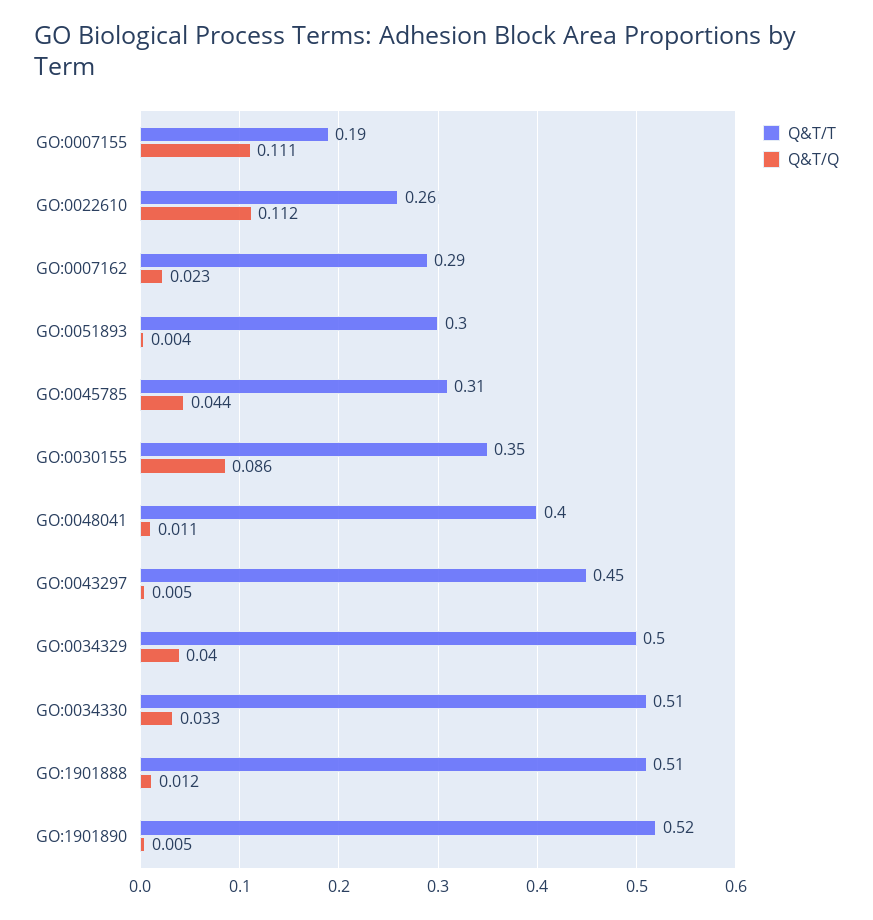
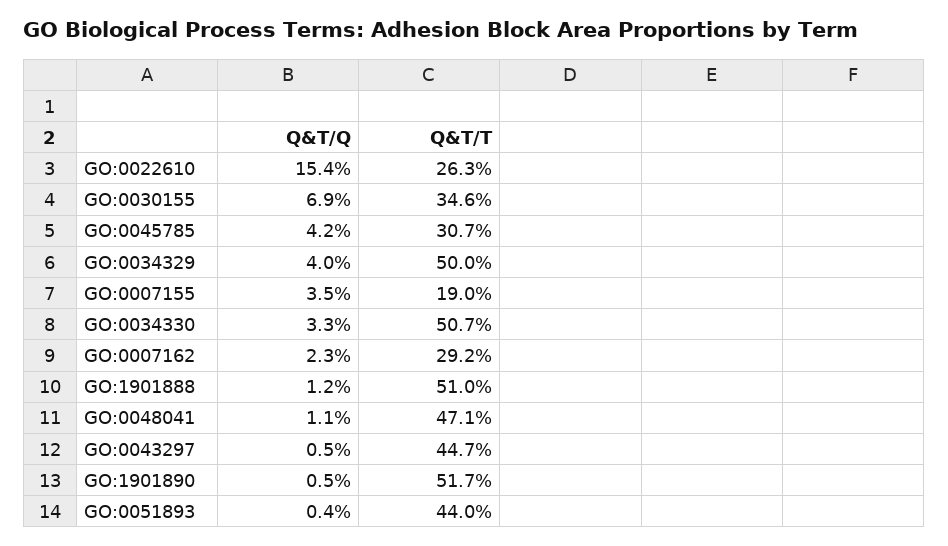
Q&T/Q, GO:0007155: 0.111 -> 0.035
Q&T/Q, GO:0022610: 0.112 -> 0.154
Q&T/T, GO:0051893: 0.3 -> 0.44
Q&T/Q, GO:0045785: 0.044 -> 0.042
Q&T/Q, GO:0030155: 0.086 -> 0.069
Q&T/T, GO:0048041: 0.4 -> 0.471

